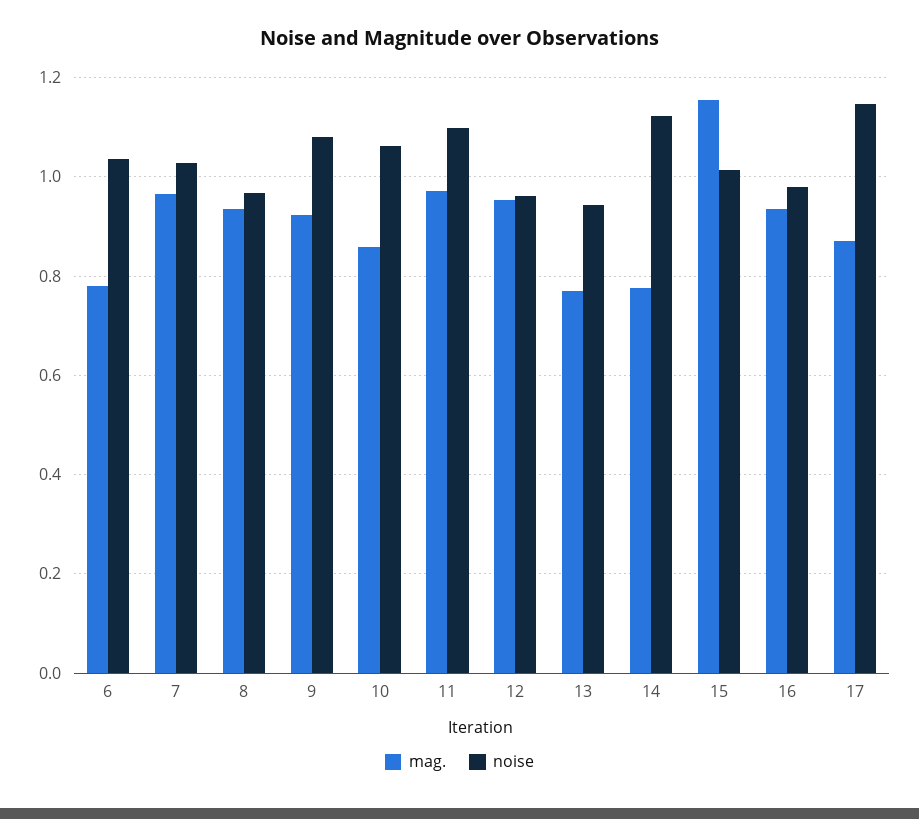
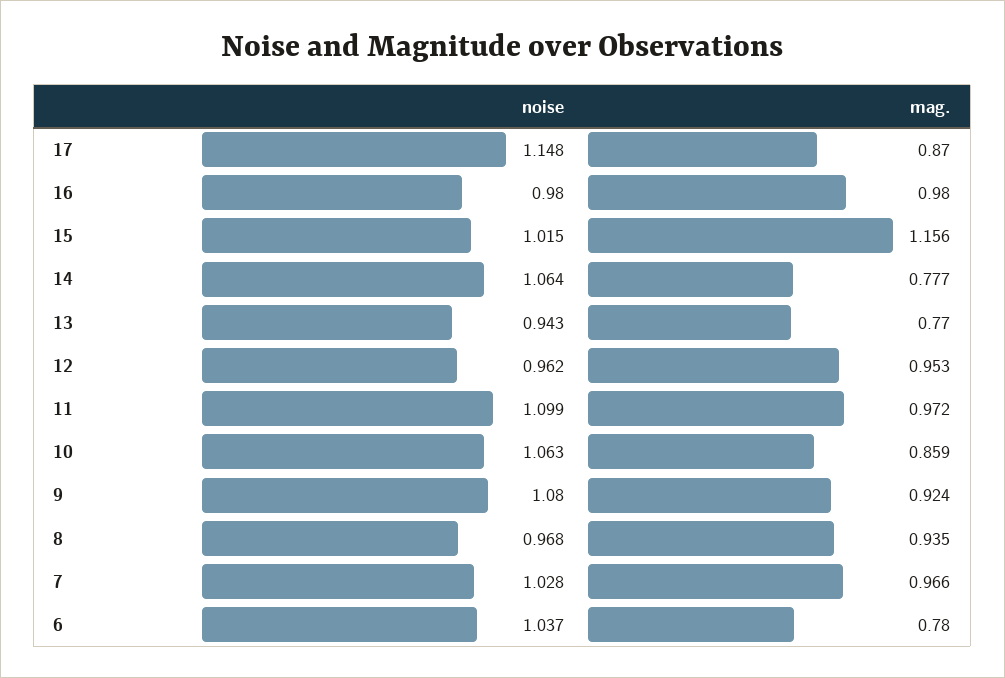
noise, 14: 1.12 -> 1.064
mag., 16: 0.94 -> 0.98

